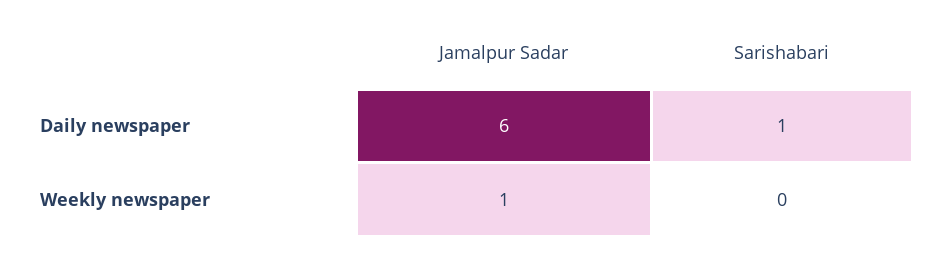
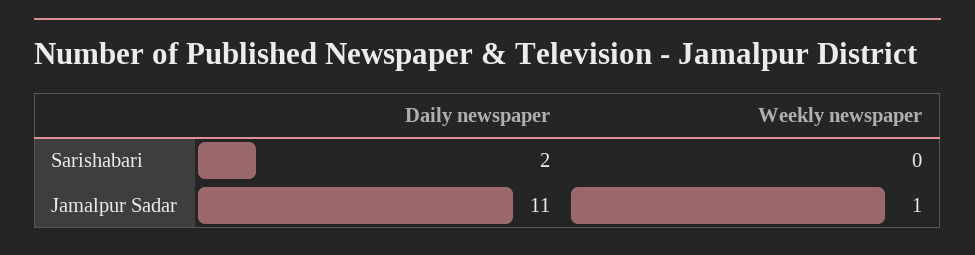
Jamalpur Sadar, Daily newspaper: 6 -> 11
Sarishabari, Daily newspaper: 1 -> 2

